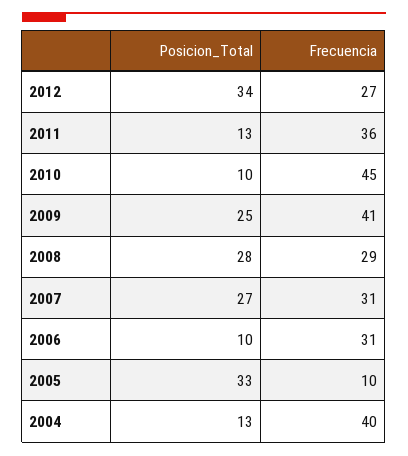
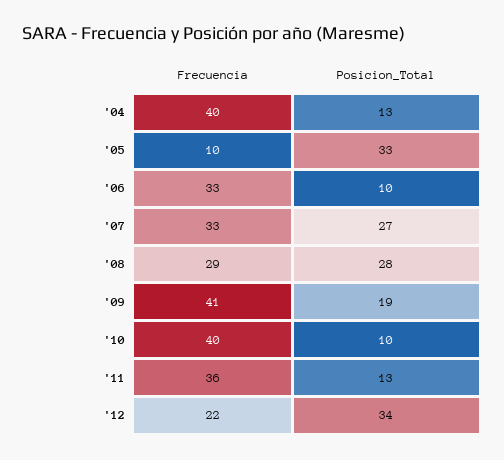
Frecuencia, 2012: 27 -> 22
Frecuencia, 2010: 45 -> 40
Posicion_Total, 2009: 25 -> 19
Frecuencia, 2007: 31 -> 33
Frecuencia, 2006: 31 -> 33

